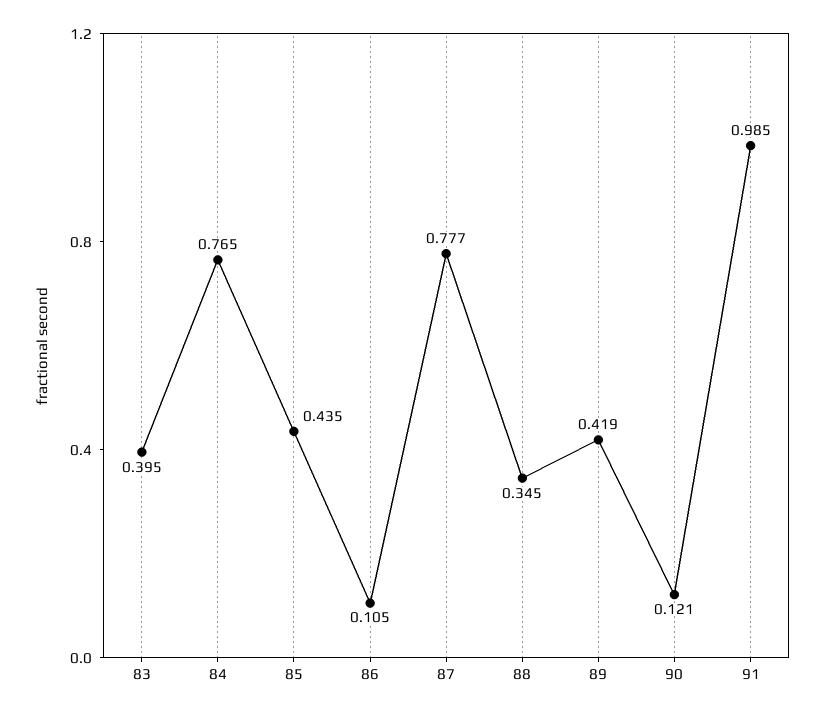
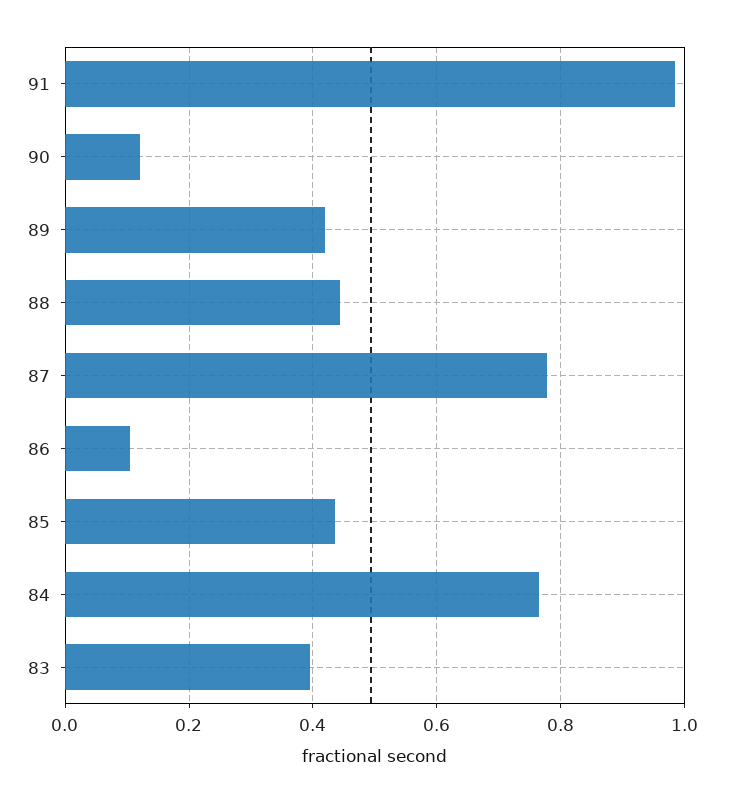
88: 0.345 -> 0.44

